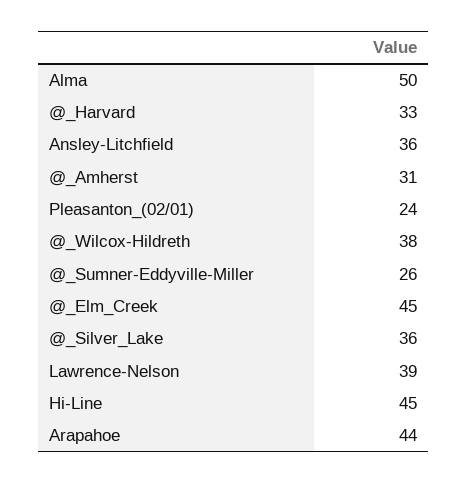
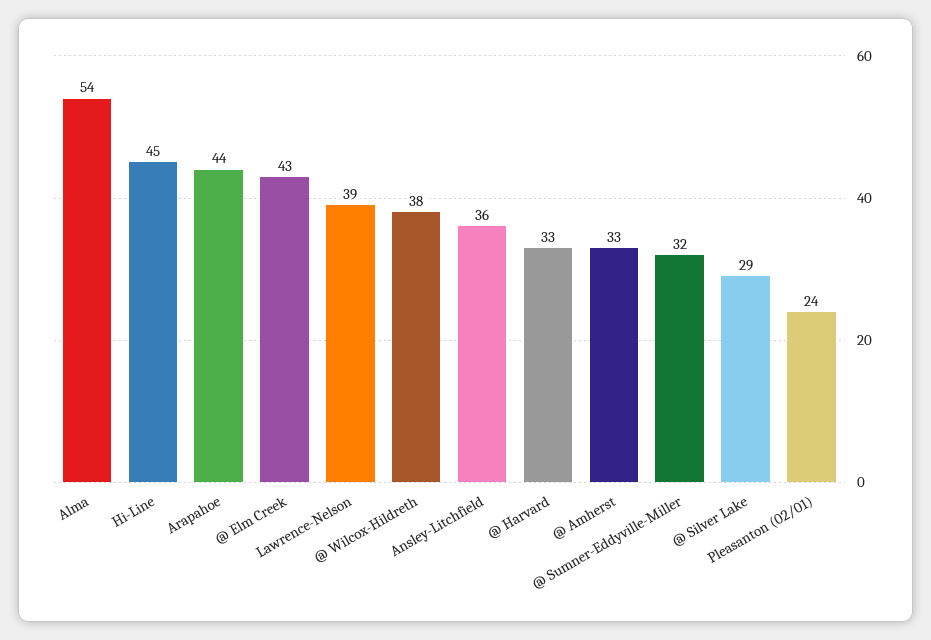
Alma: 50 -> 54
@_Amherst: 31 -> 33
@_Sumner-Eddyville-Miller: 26 -> 32
@_Elm_Creek: 45 -> 43
@_Silver_Lake: 36 -> 29

